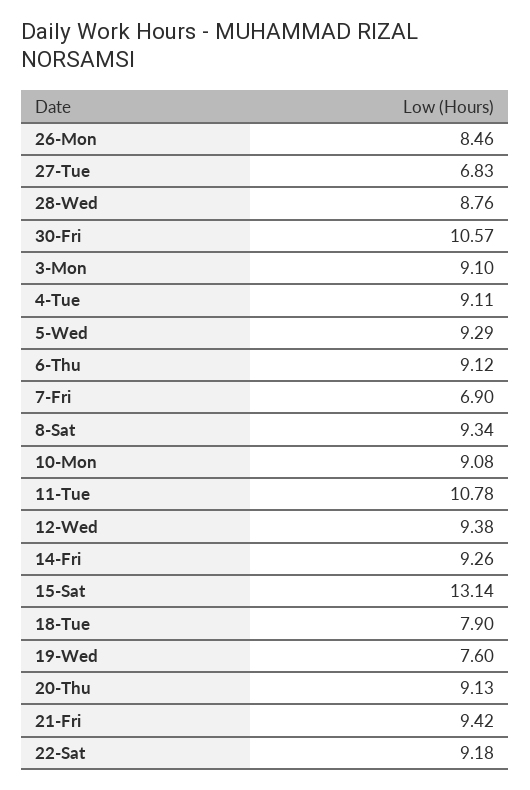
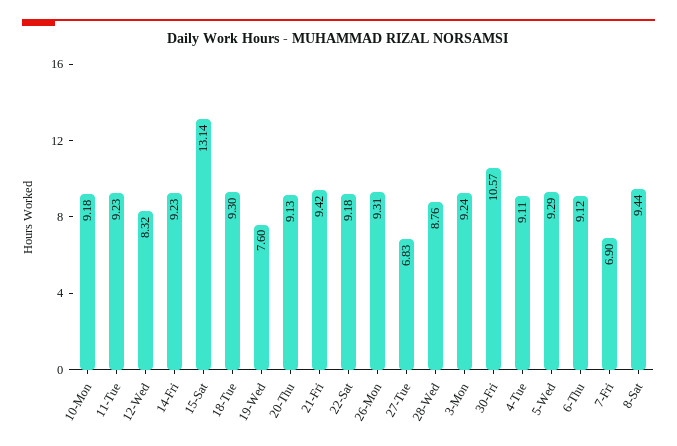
26-Mon: 8.46 -> 9.31
3-Mon: 9.1 -> 9.24
8-Sat: 9.34 -> 9.44
10-Mon: 9.08 -> 9.18
11-Tue: 10.78 -> 9.23
12-Wed: 9.38 -> 8.32
14-Fri: 9.26 -> 9.23
18-Tue: 7.9 -> 9.3

